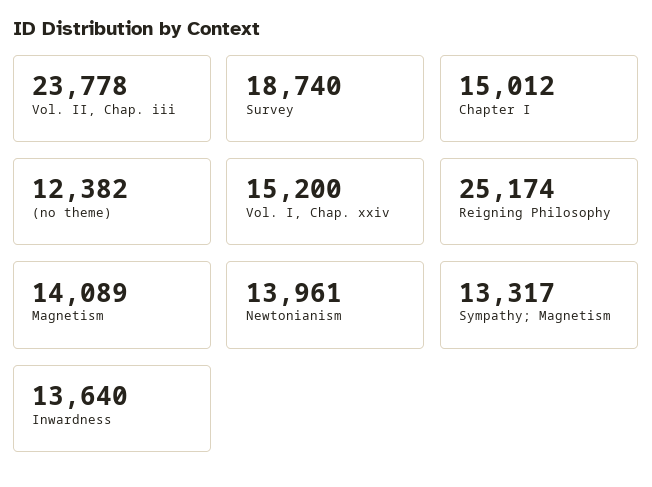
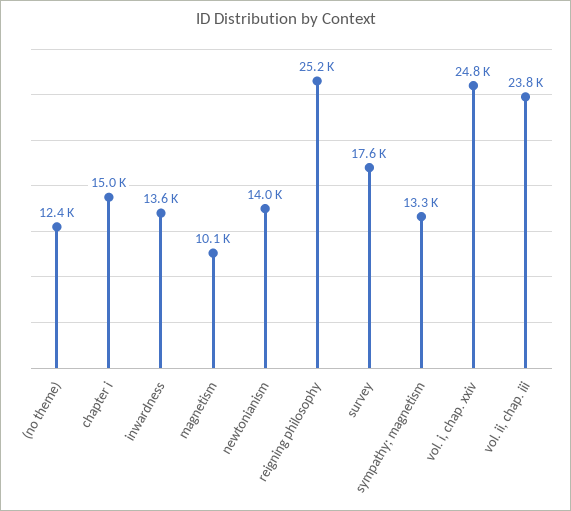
Survey: 18740 -> 17600
Vol. I, Chap. xxiv: 15200 -> 24800
Magnetism: 14089 -> 10100

